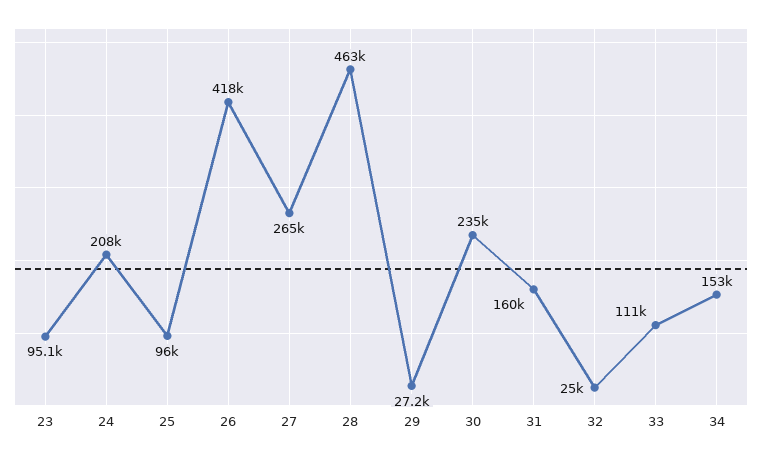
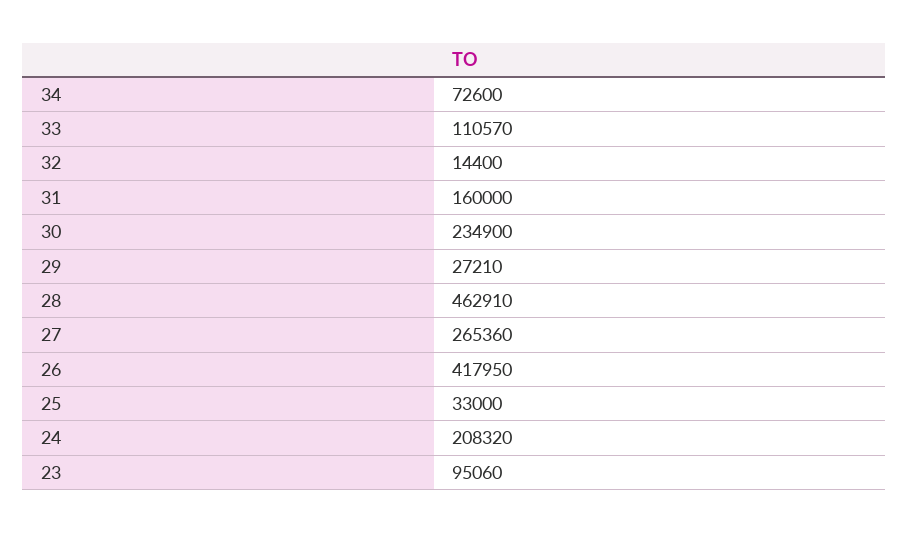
25: 96000 -> 33000
32: 25000 -> 14400
34: 153000 -> 72600

